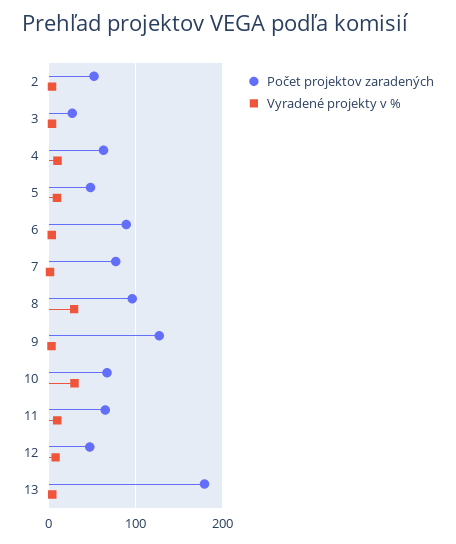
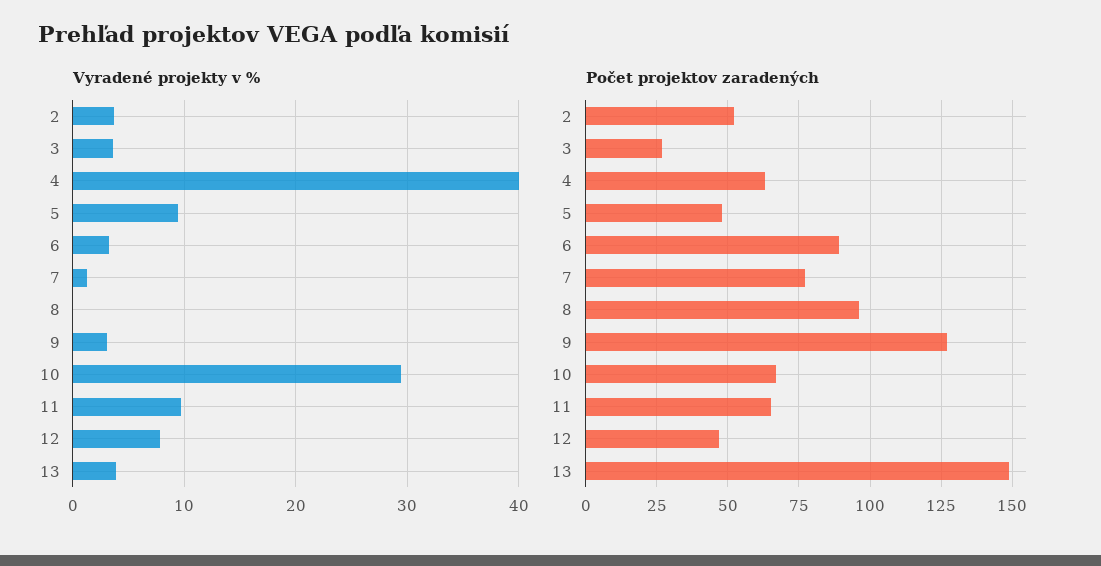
Vyradené projekty v %, 4: 10 -> 40
Vyradené projekty v %, 8: 30 -> 0
Počet projektov zaradených, 13: 180 -> 150

